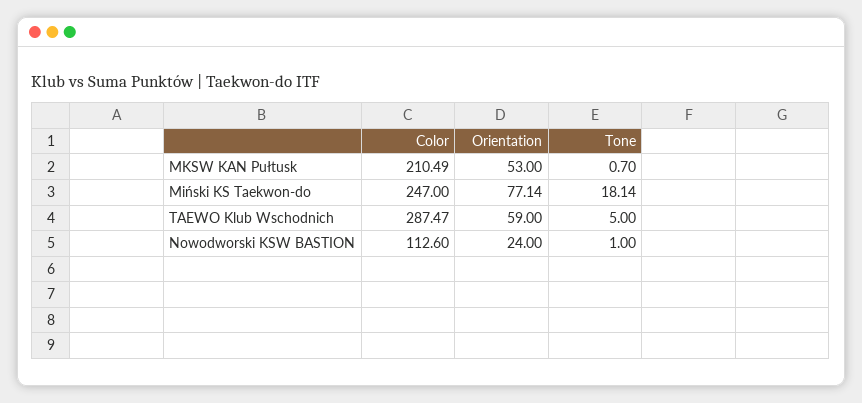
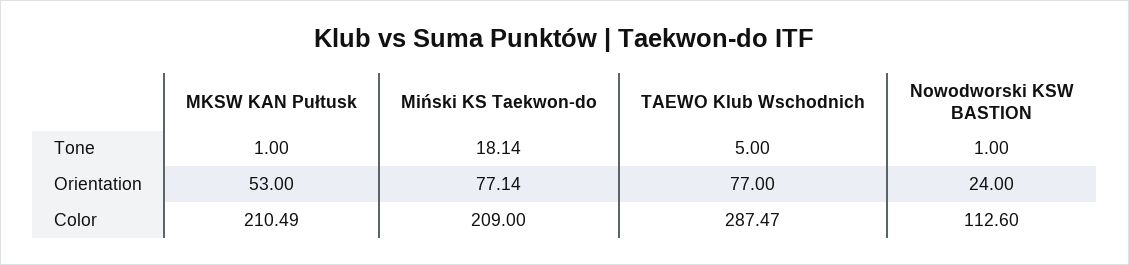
Tone, MKSW KAN Pułtusk: 0.7 -> 1
Color, Miński KS Taekwon-do: 247 -> 209
Orientation, TAEWO Klub Wschodnich: 59 -> 77

